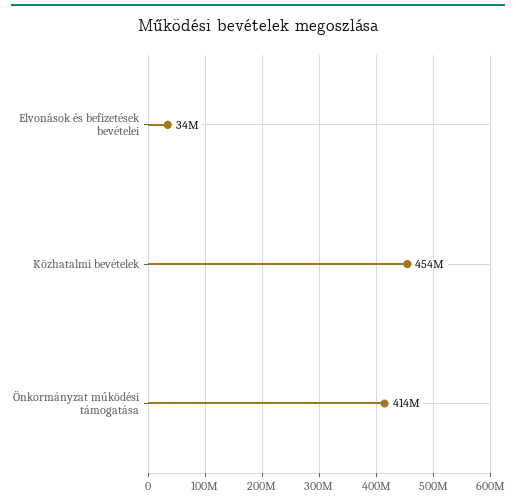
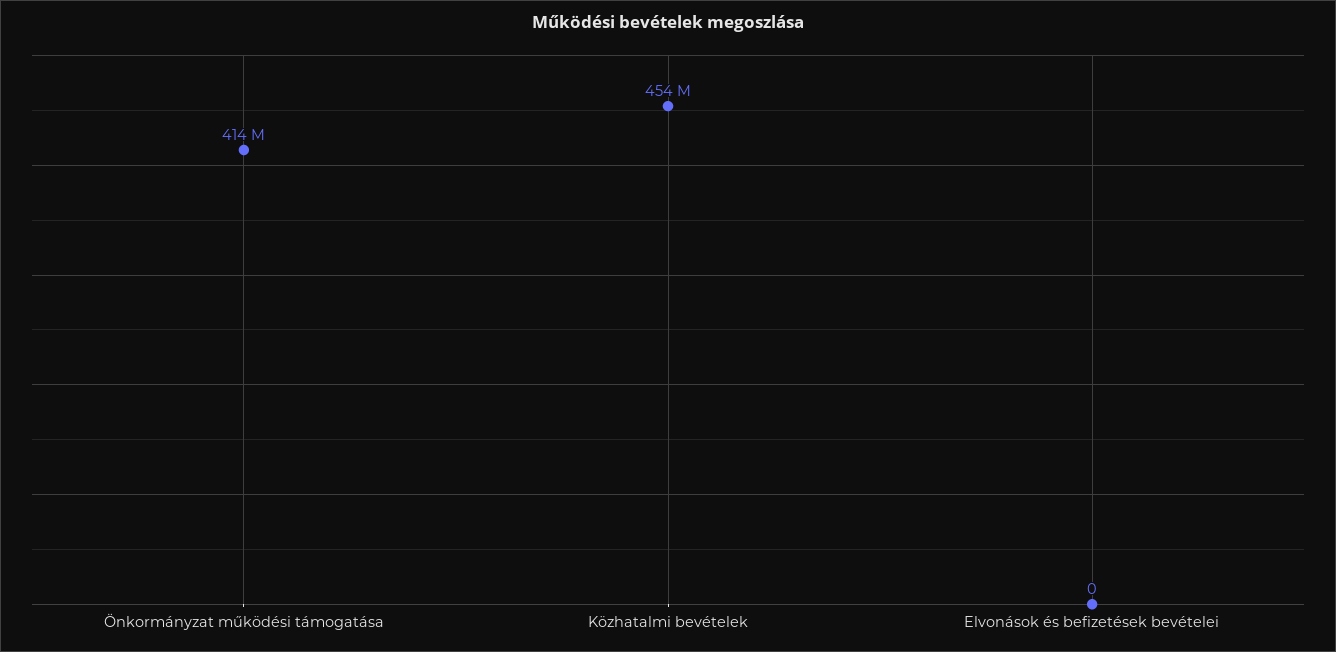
Elvonások és befizetések bevételei: 34000000 -> 0

